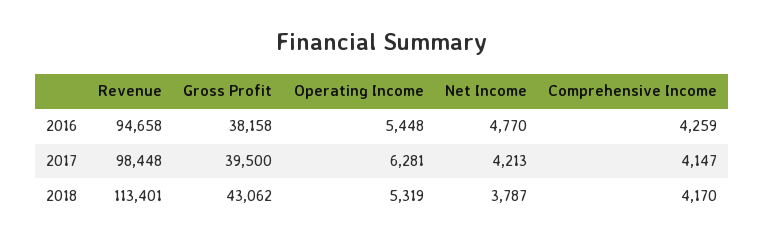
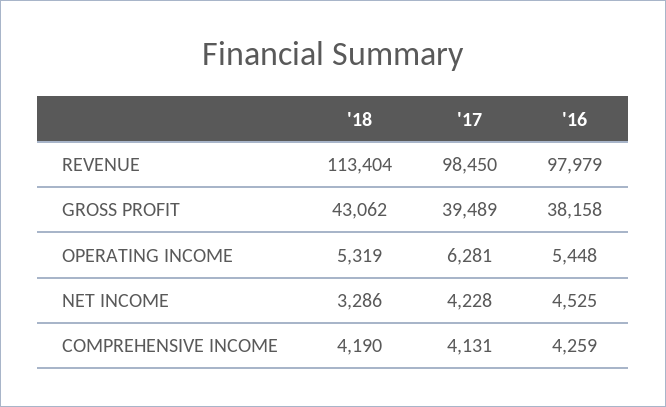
Revenue, 2016: 94658 -> 97979
Net Income, 2016: 4770 -> 4525
Revenue, 2017: 98448 -> 98450
Gross Profit, 2017: 39500 -> 39489
Net Income, 2017: 4213 -> 4228
Comprehensive Income, 2017: 4147 -> 4131
Revenue, 2018: 113401 -> 113404
Net Income, 2018: 3787 -> 3286
Comprehensive Income, 2018: 4170 -> 4190

